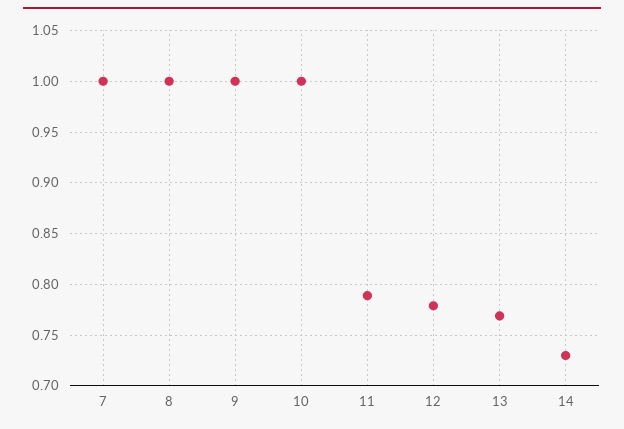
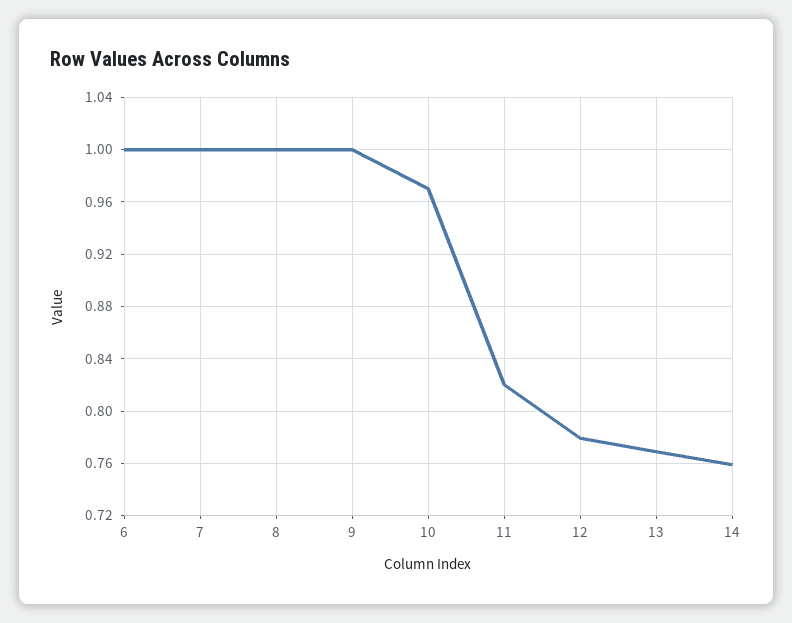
10: 1 -> 0.97
11: 0.79 -> 0.82
14: 0.73 -> 0.76
6: none -> 1

